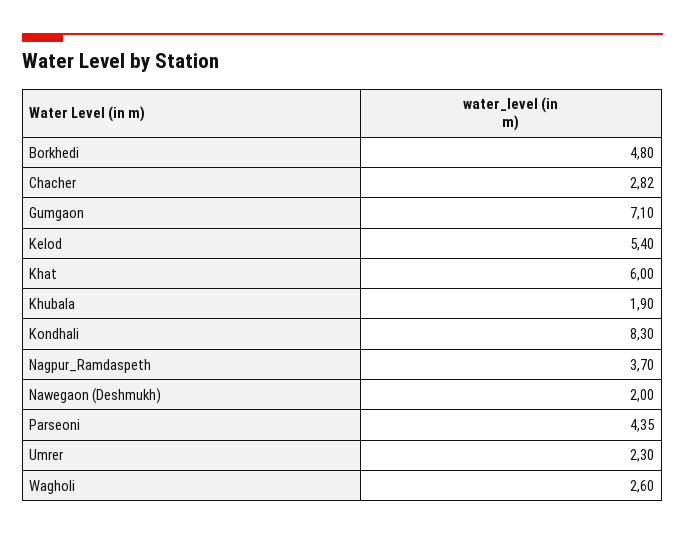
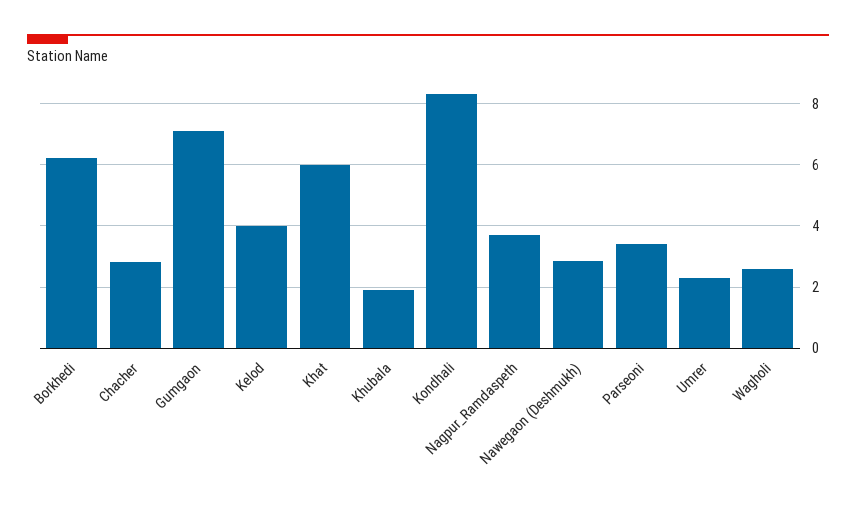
Borkhedi: 4.8 -> 6.2
Kelod: 5.4 -> 4
Nawegaon (Deshmukh): 2 -> 2.8
Parseoni: 4.35 -> 3.4

